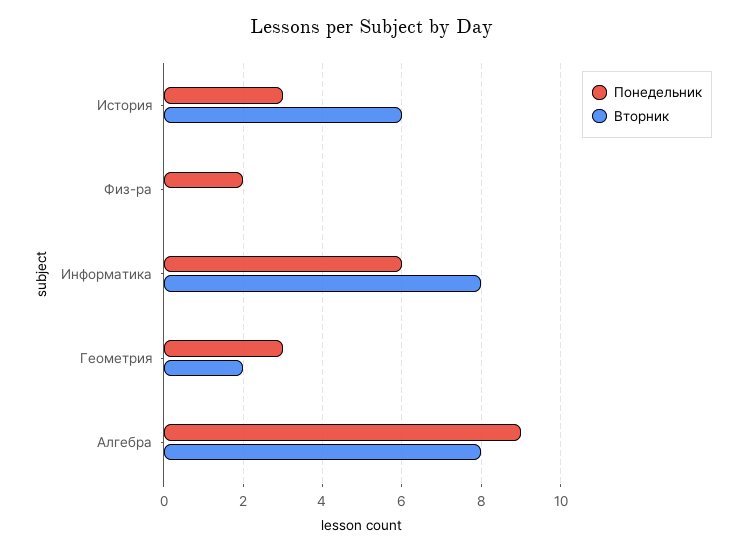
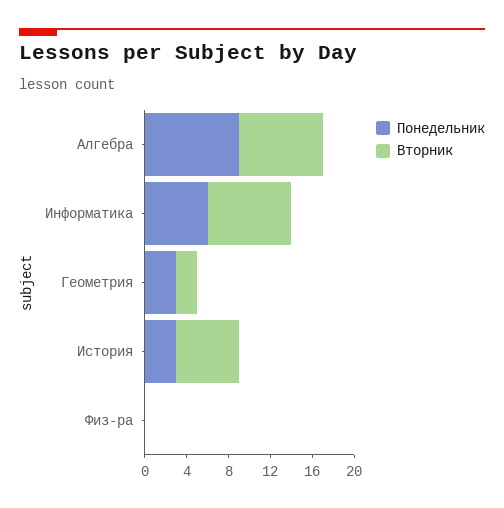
Понедельник, Физ-ра: 2 -> 0

